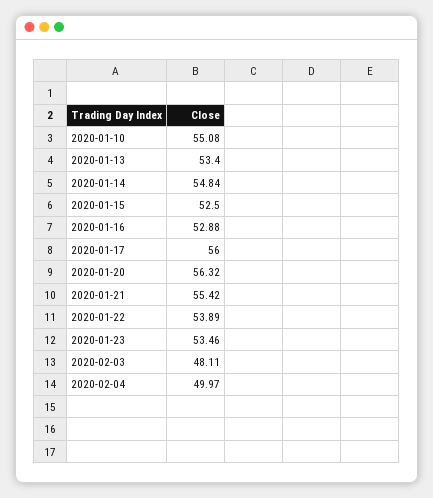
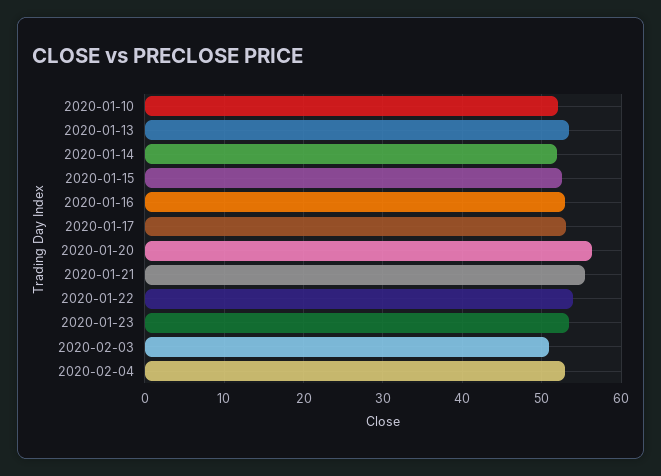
2020-01-10: 55.08 -> 52
2020-01-14: 54.84 -> 52
2020-01-17: 56 -> 53
2020-02-03: 48.11 -> 51
2020-02-04: 49.97 -> 53

